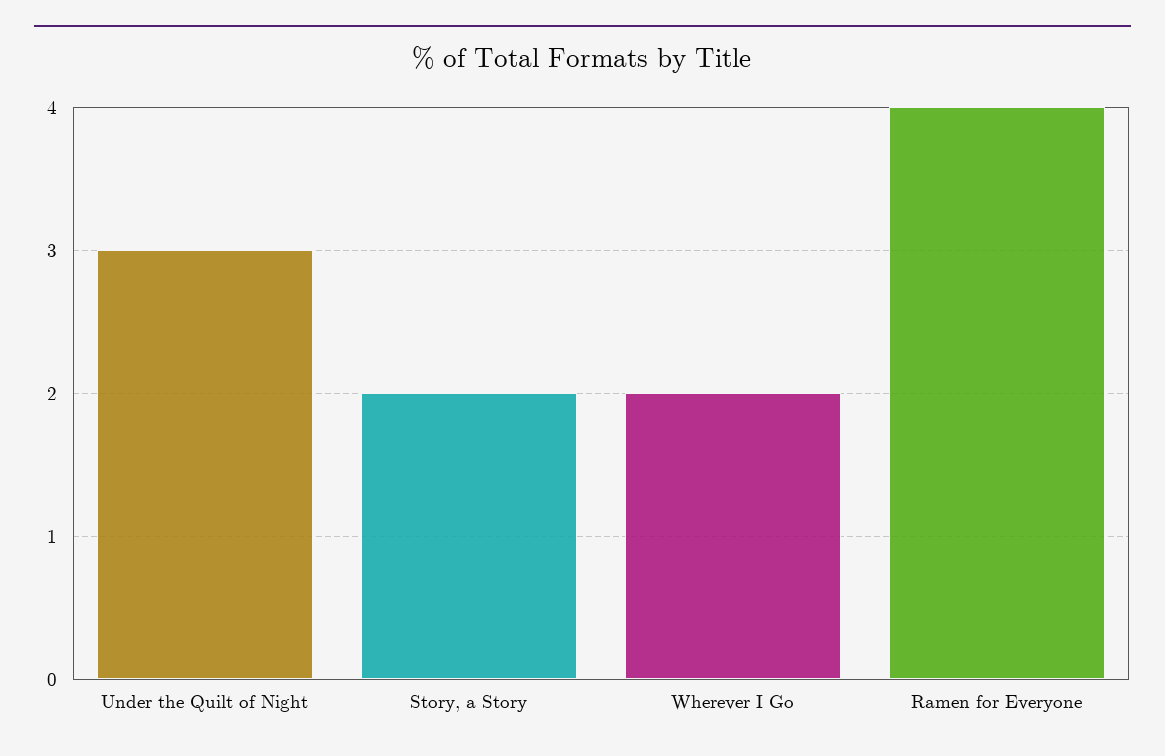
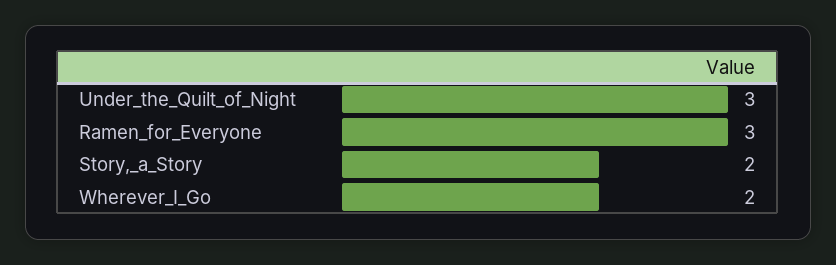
Ramen for Everyone: 4 -> 3

